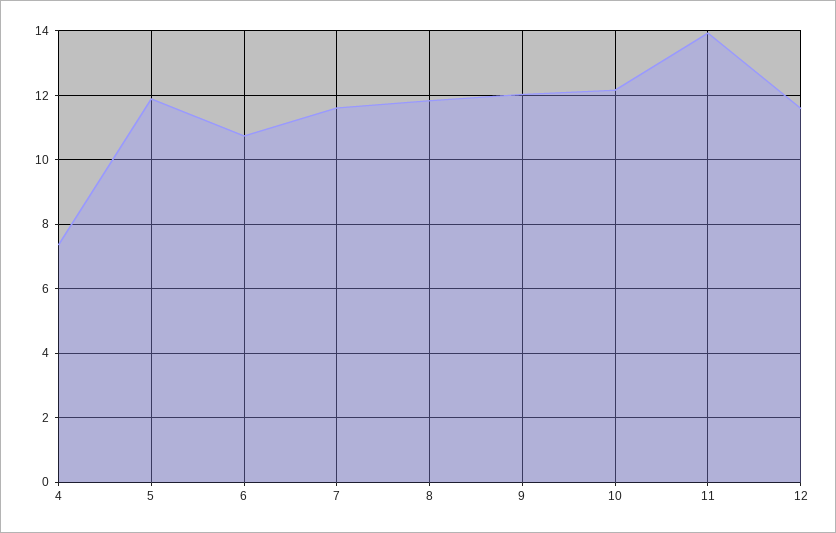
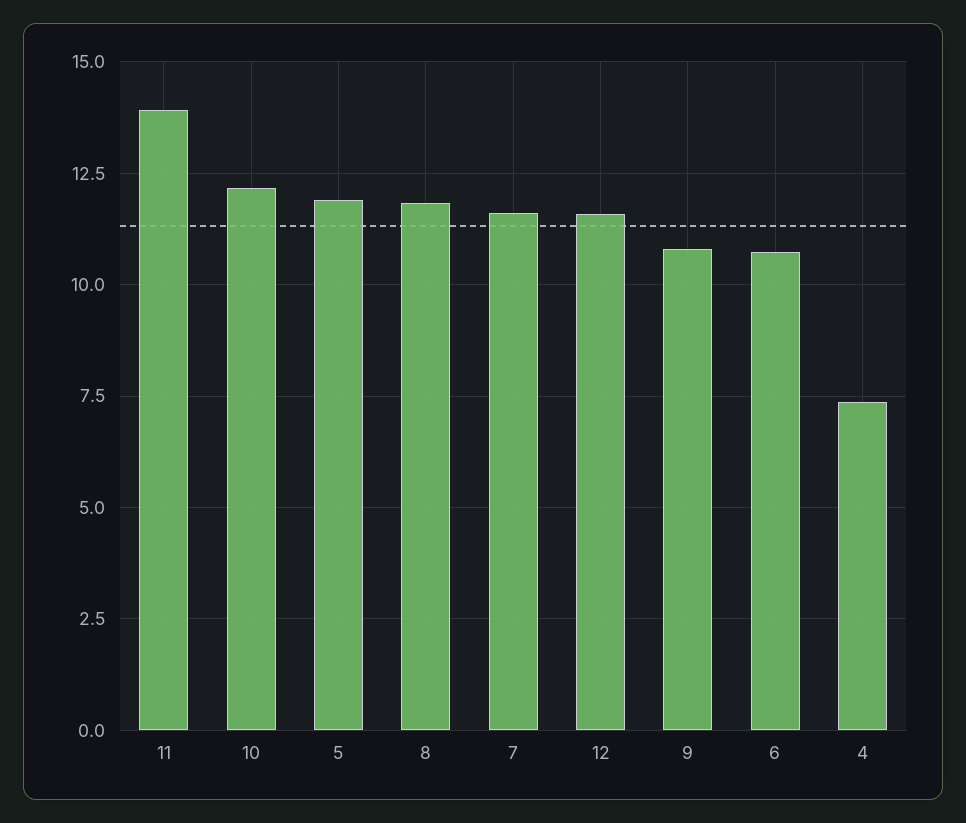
9: 12 -> 10.75

